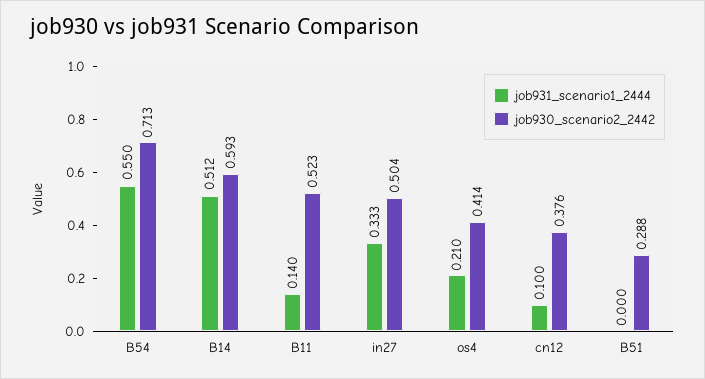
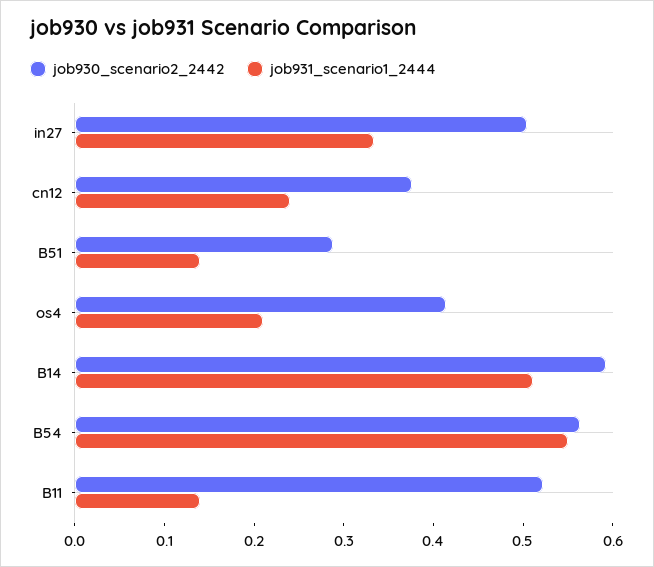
job930_scenario2_2442, B54: 0.713 -> 0.56
job931_scenario1_2444, cn12: 0.1 -> 0.24
job931_scenario1_2444, B51: 0 -> 0.14

